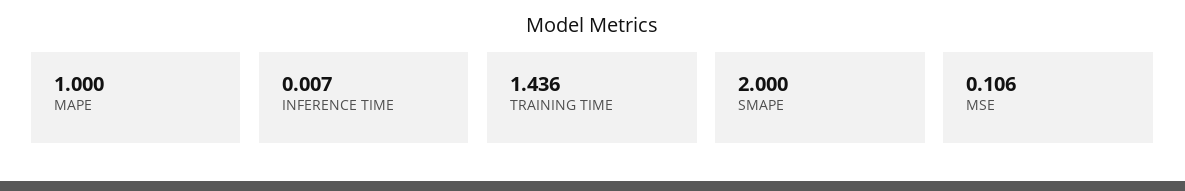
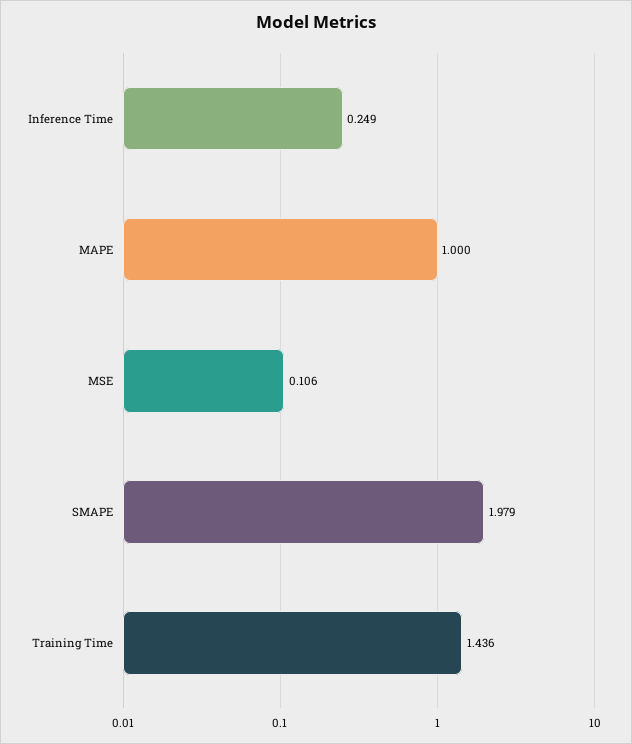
INFERENCE TIME: 0.007 -> 0.249
SMAPE: 2 -> 1.979

